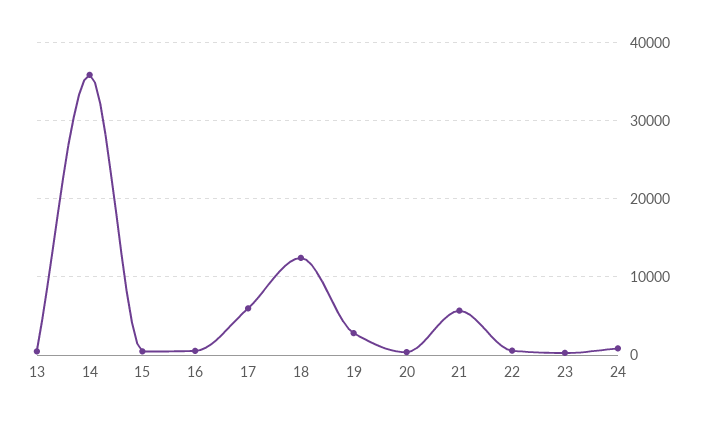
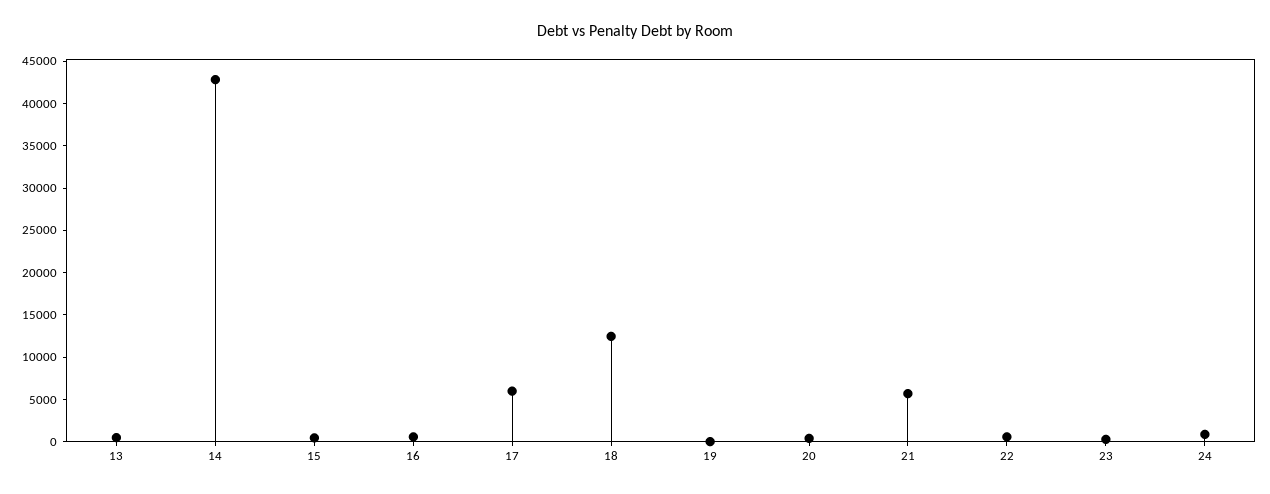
14: 36000 -> 43000
19: 3000 -> 0

